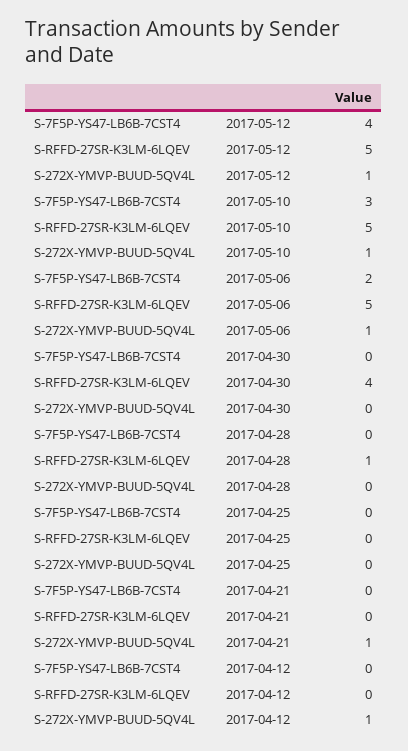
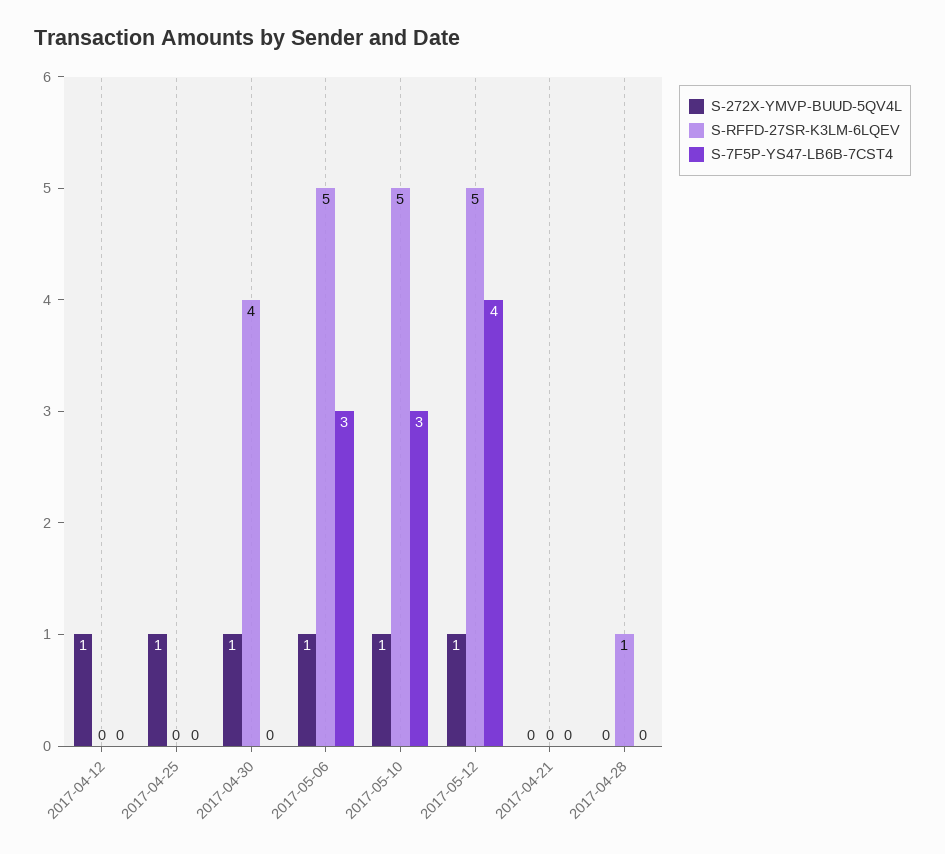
S-7F5P-YS47-LB6B-7CST4, 2017-05-06: 2 -> 3
S-272X-YMVP-BUUD-5QV4L, 2017-04-30: 0 -> 1
S-272X-YMVP-BUUD-5QV4L, 2017-04-25: 0 -> 1
S-272X-YMVP-BUUD-5QV4L, 2017-04-21: 1 -> 0

